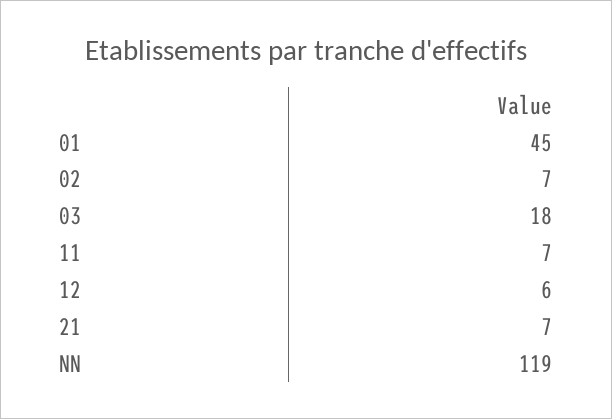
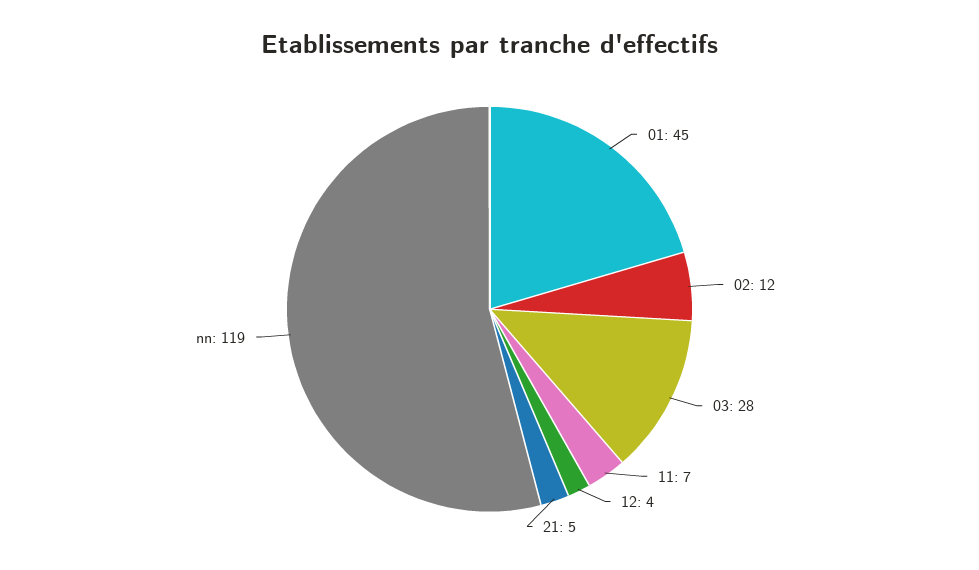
02: 7 -> 12
03: 18 -> 28
12: 6 -> 4
21: 7 -> 5

